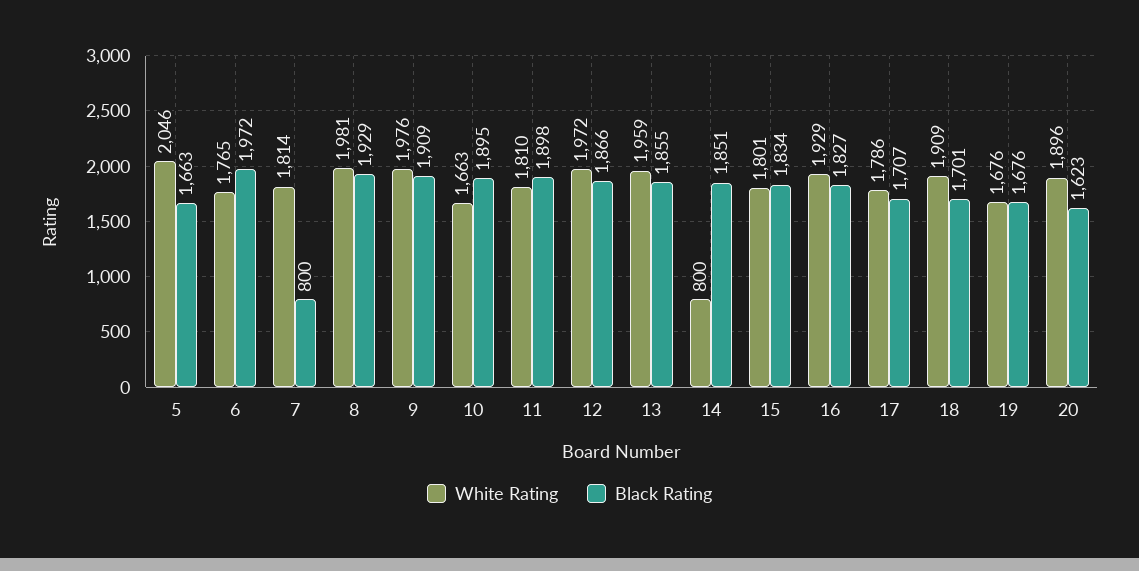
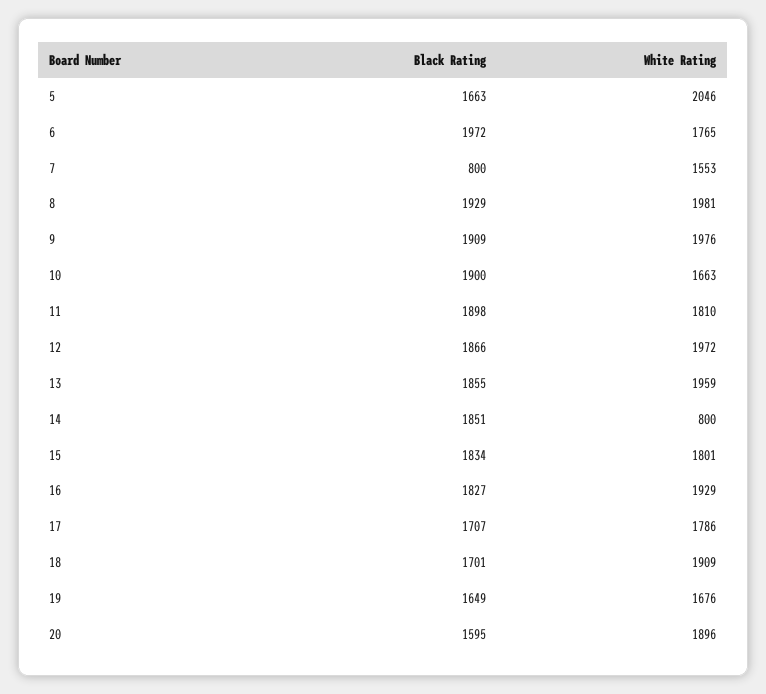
White Rating, 7: 1814 -> 1553
Black Rating, 10: 1895 -> 1900
Black Rating, 19: 1676 -> 1649
Black Rating, 20: 1623 -> 1595

